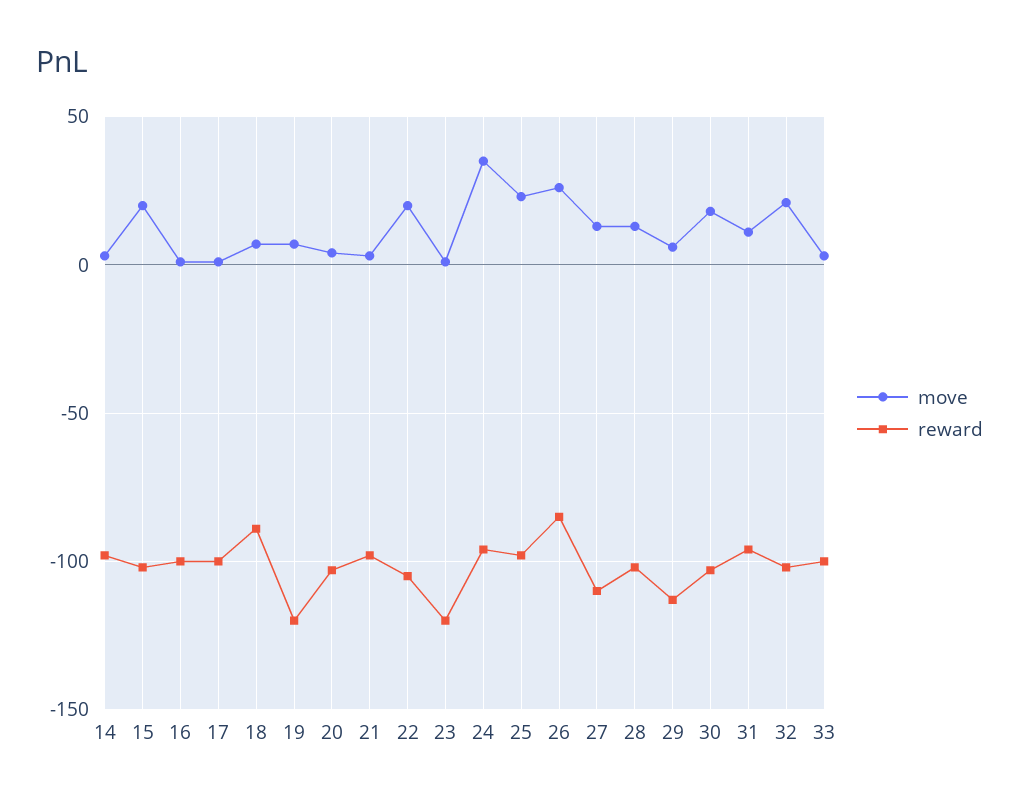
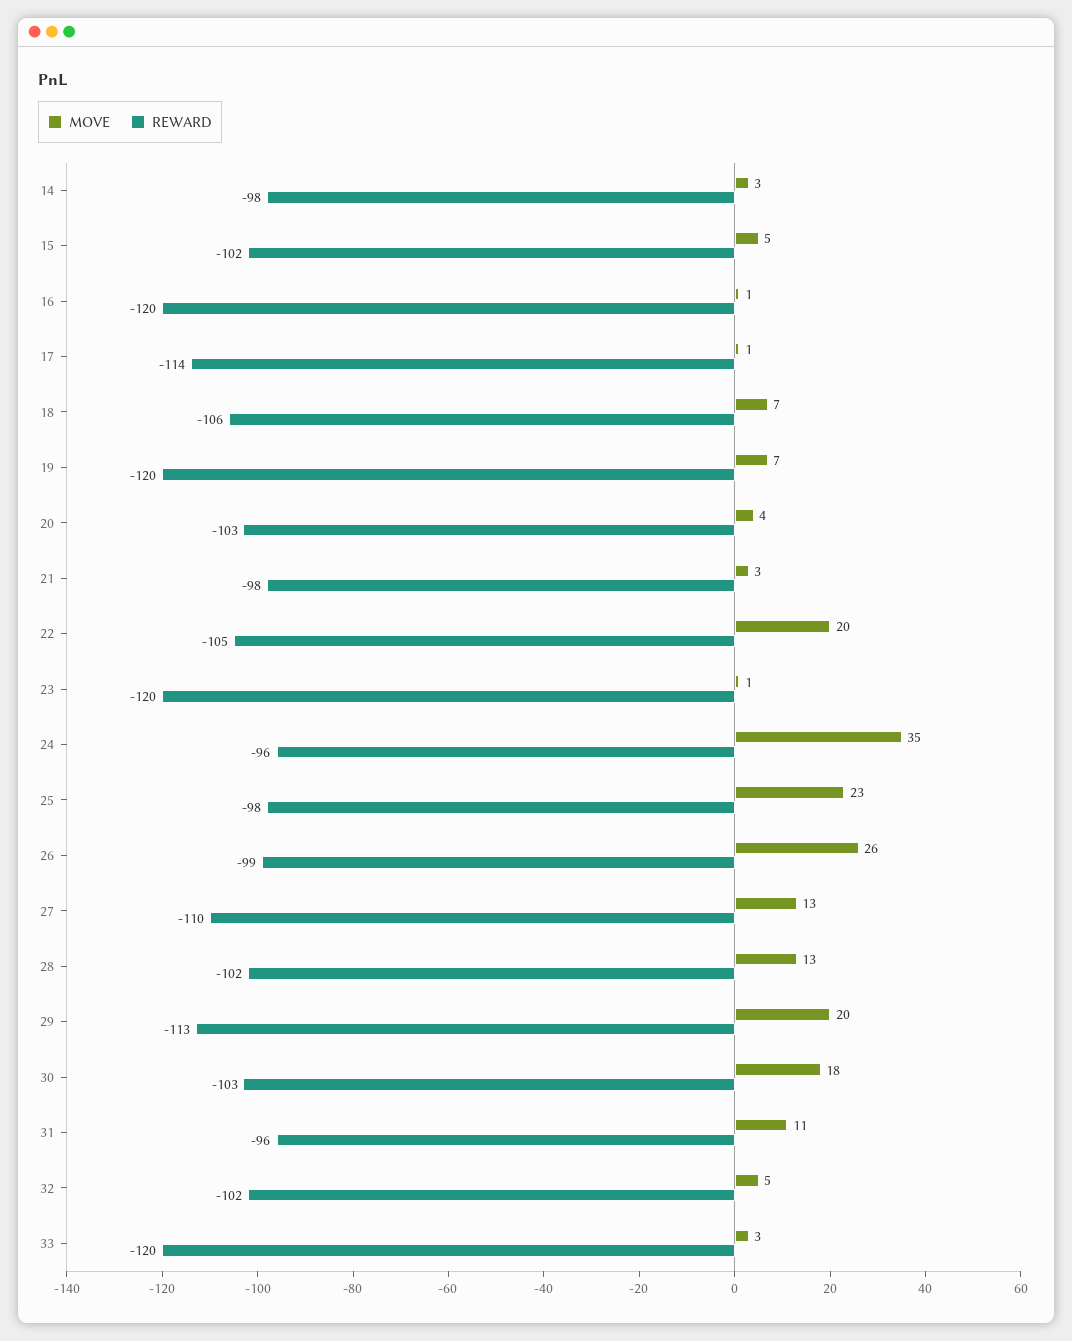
move, 15: 20 -> 5
reward, 16: -100 -> -120
reward, 17: -100 -> -114
reward, 18: -90 -> -106
reward, 26: -85 -> -99
move, 29: 5 -> 20
move, 32: 20 -> 5
reward, 33: -100 -> -120

